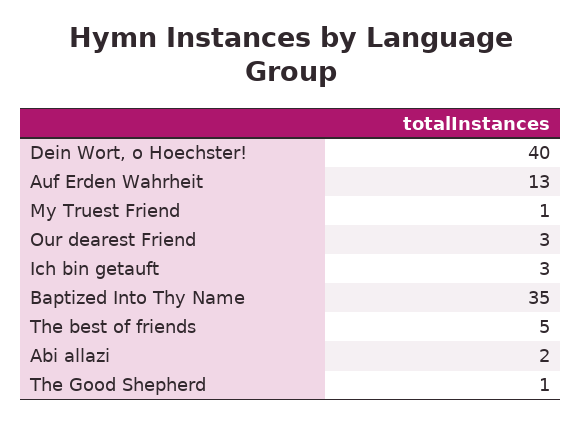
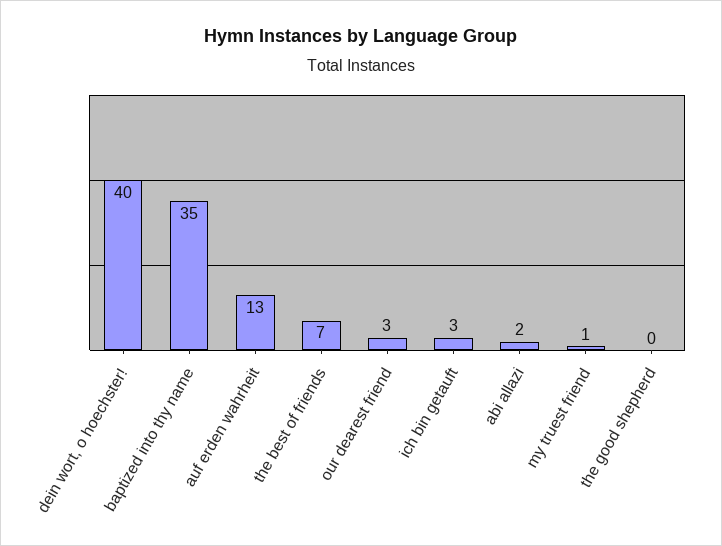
The best of friends: 5 -> 7
The Good Shepherd: 1 -> 0

